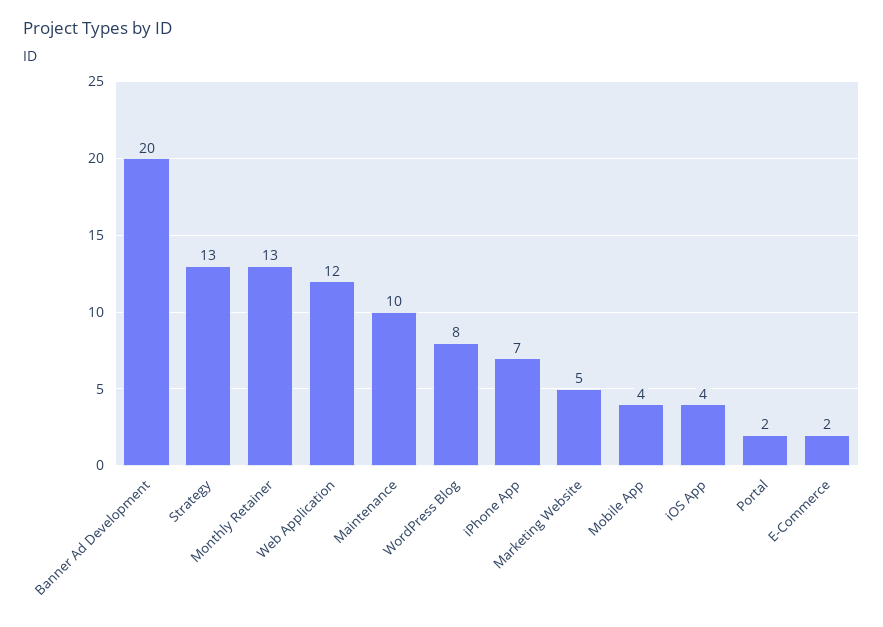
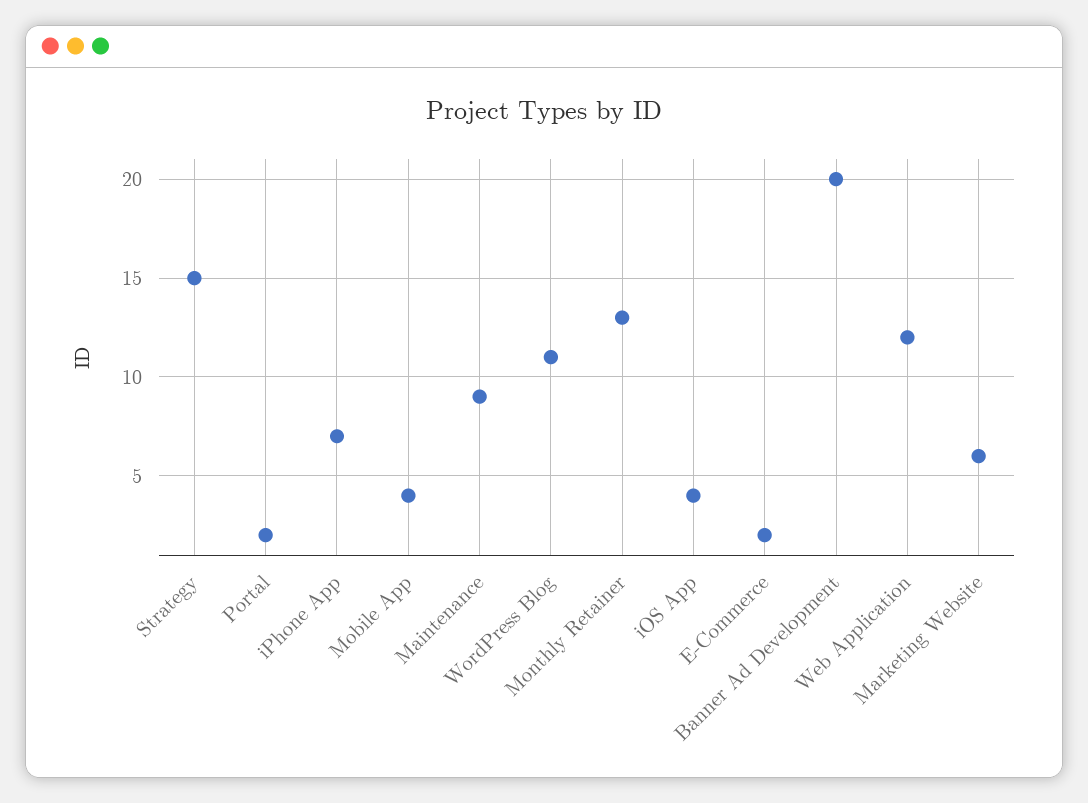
Strategy: 13 -> 15
Maintenance: 10 -> 9
WordPress Blog: 8 -> 11
Marketing Website: 5 -> 6

